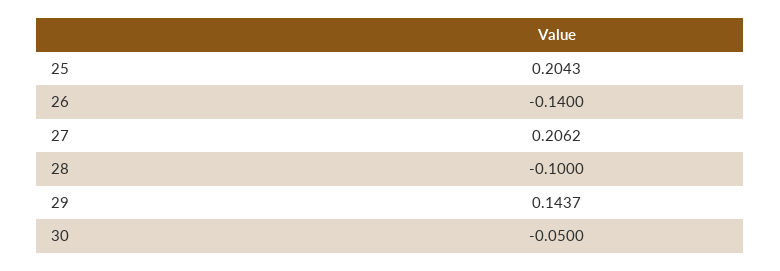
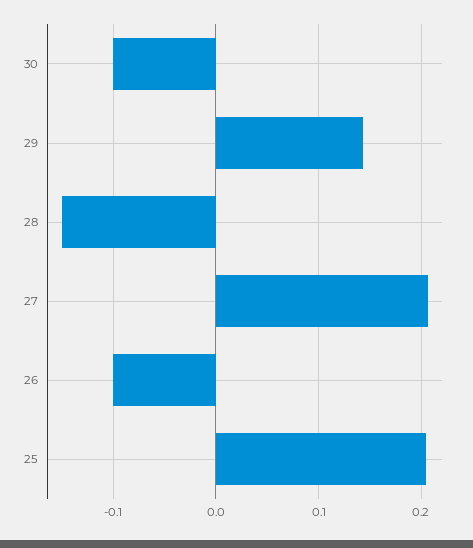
26: -0.14 -> -0.1
28: -0.1 -> -0.15
30: -0.05 -> -0.1

